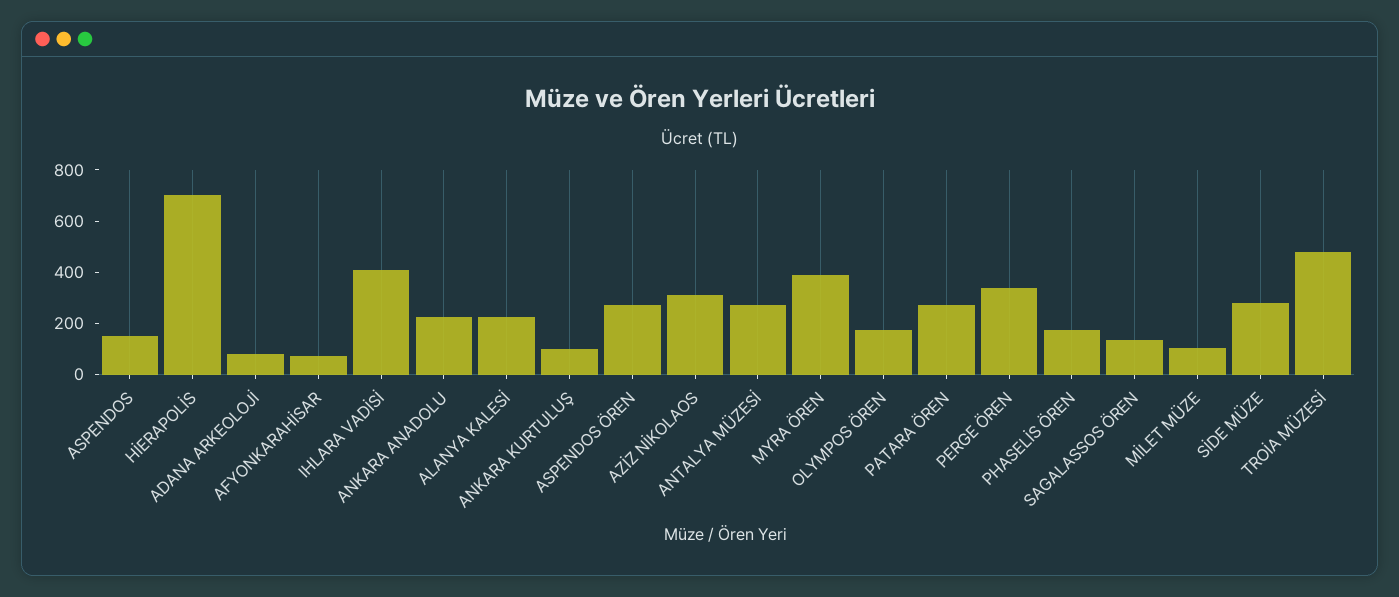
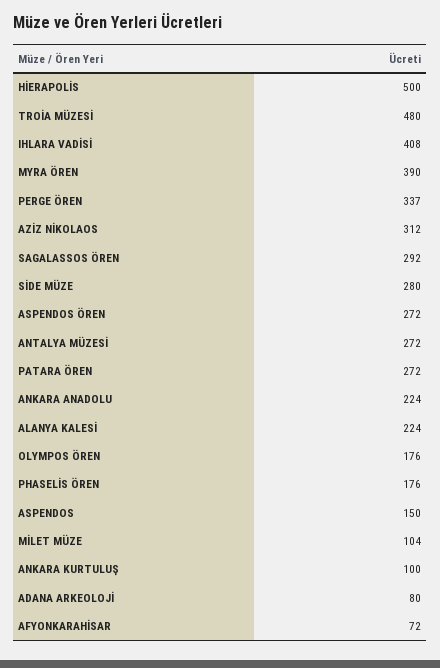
HİERAPOLİS: 700 -> 500
SAGALASSOS ÖREN: 150 -> 292

